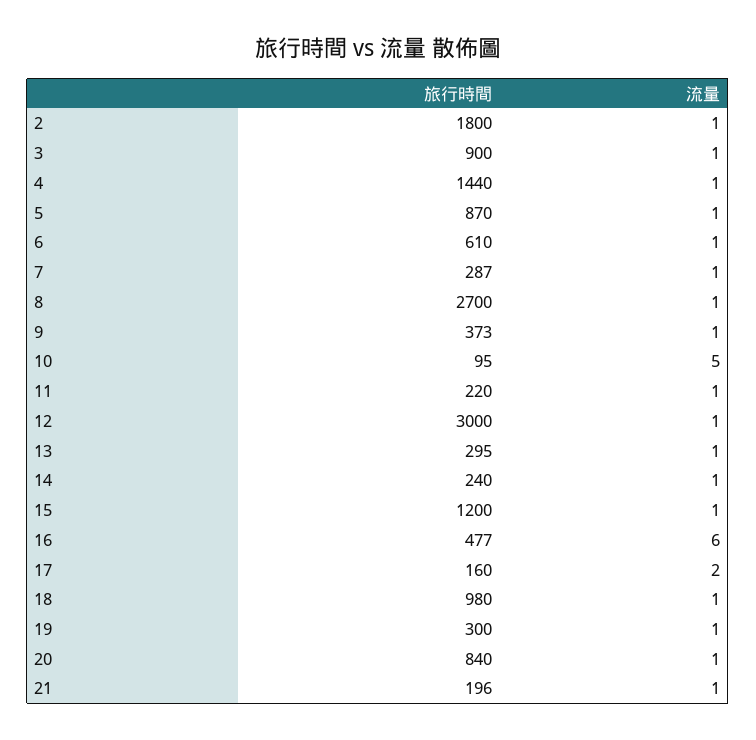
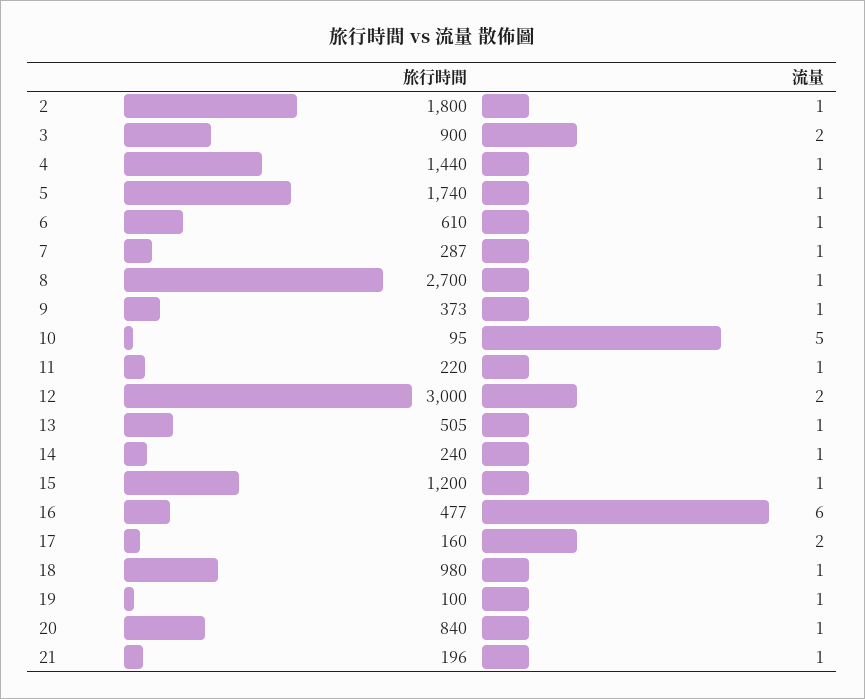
流量, 3: 1 -> 2
旅行時間, 5: 870 -> 1740
流量, 12: 1 -> 2
旅行時間, 13: 295 -> 505
旅行時間, 19: 300 -> 100

